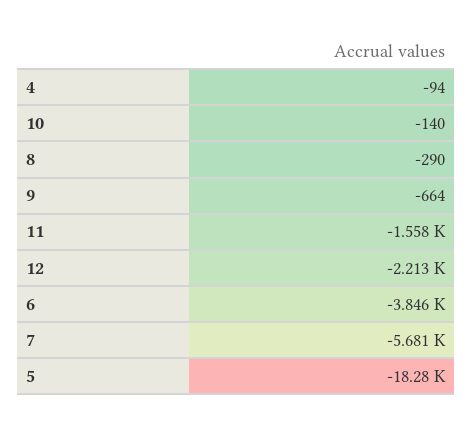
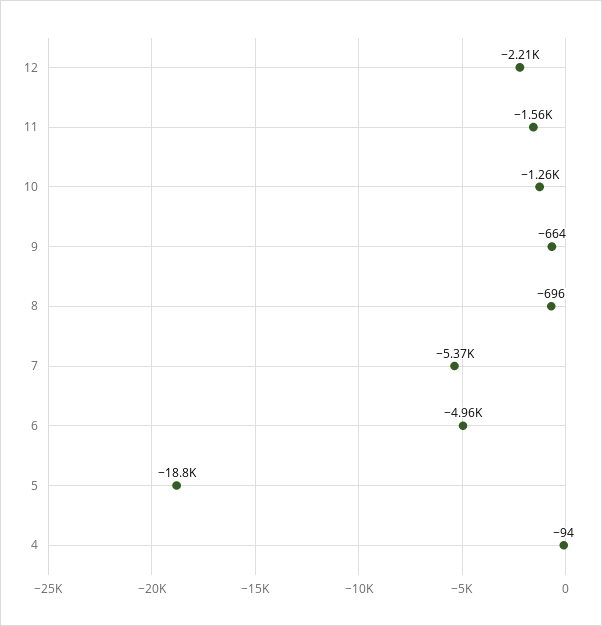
10: -140 -> -1260
8: -290 -> -696
6: -3846 -> -4960
7: -5681 -> -5370
5: -18280 -> -18800

